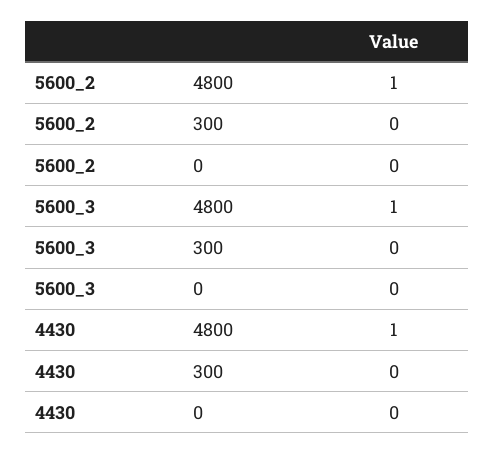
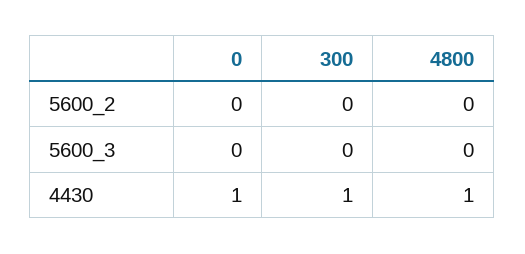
5600_2, 4800: 1 -> 0
5600_3, 4800: 1 -> 0
4430, 300: 0 -> 1
4430, 0: 0 -> 1

